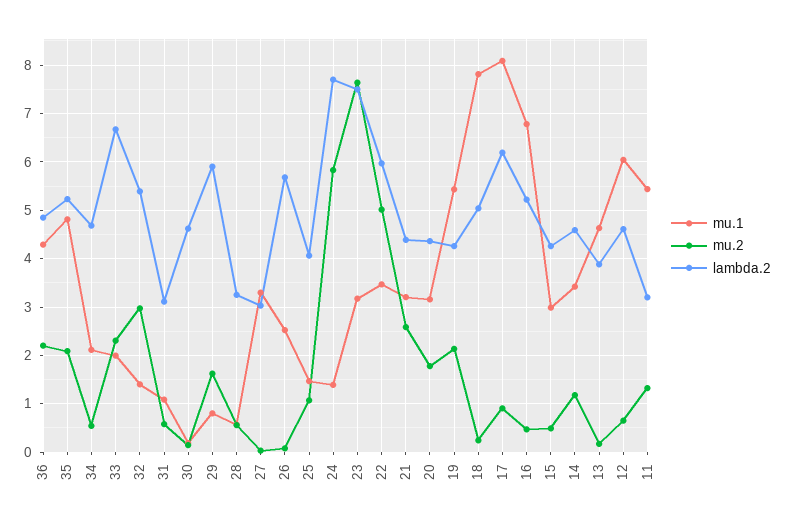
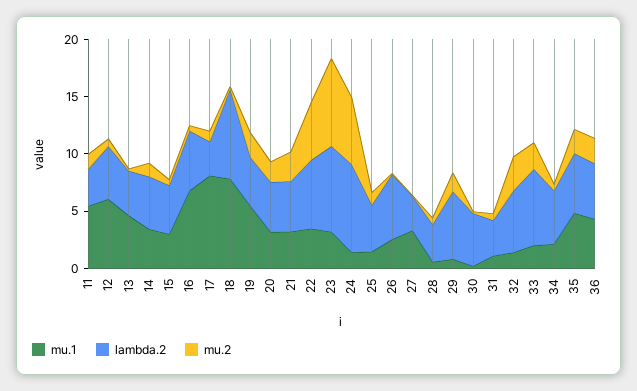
lambda.2, 18: 5 -> 8
lambda.2, 17: 6.2 -> 3

